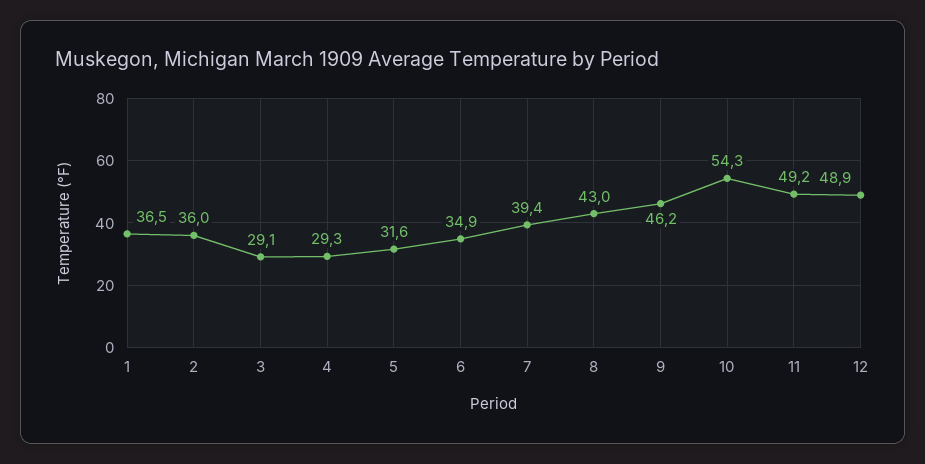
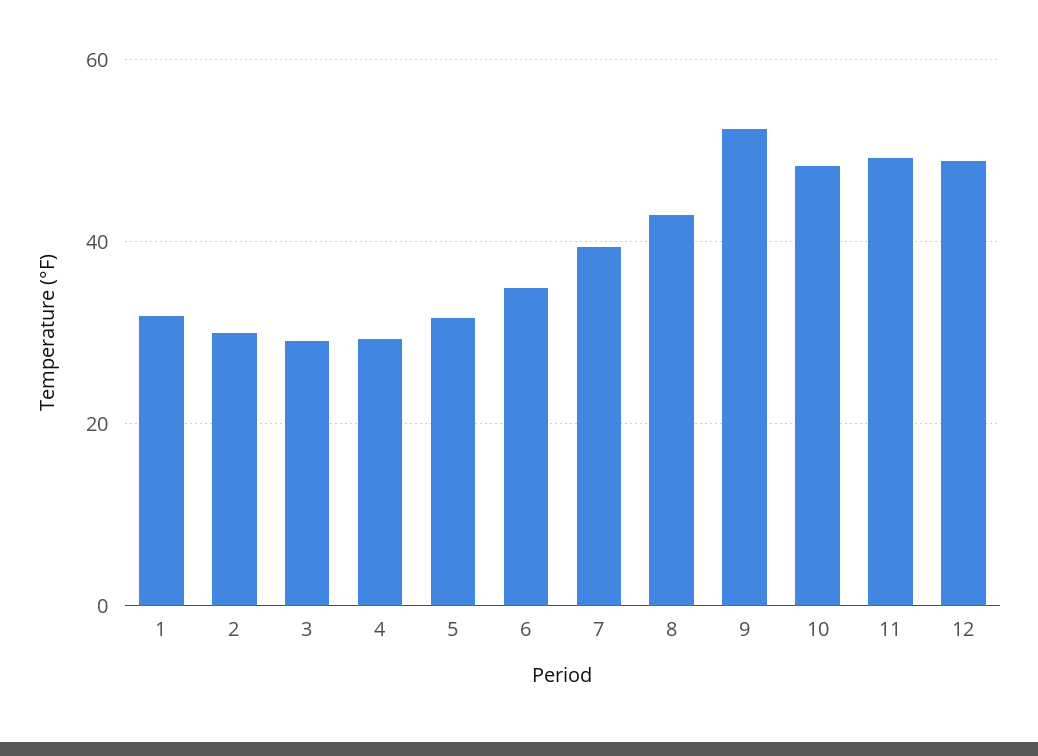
1: 36.5 -> 32
2: 36 -> 30
9: 46.2 -> 52
10: 54.3 -> 48

